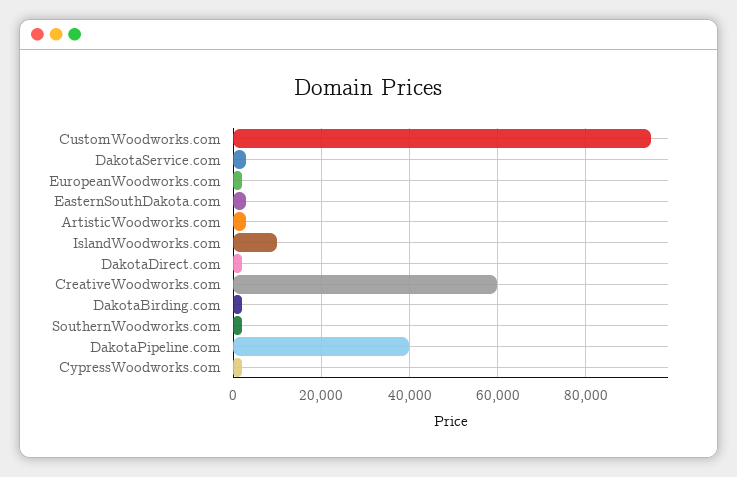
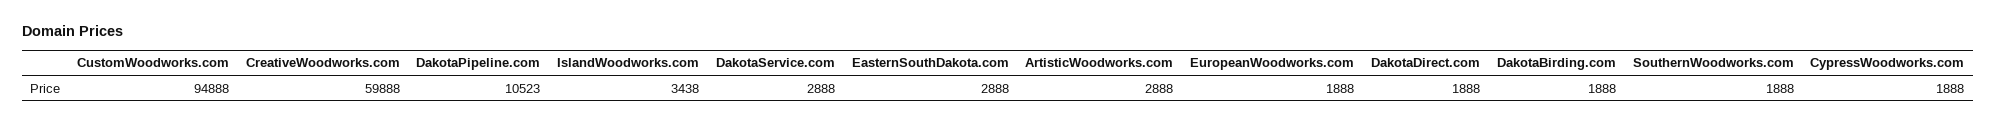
IslandWoodworks.com: 10000 -> 3438
DakotaPipeline.com: 40000 -> 10523

